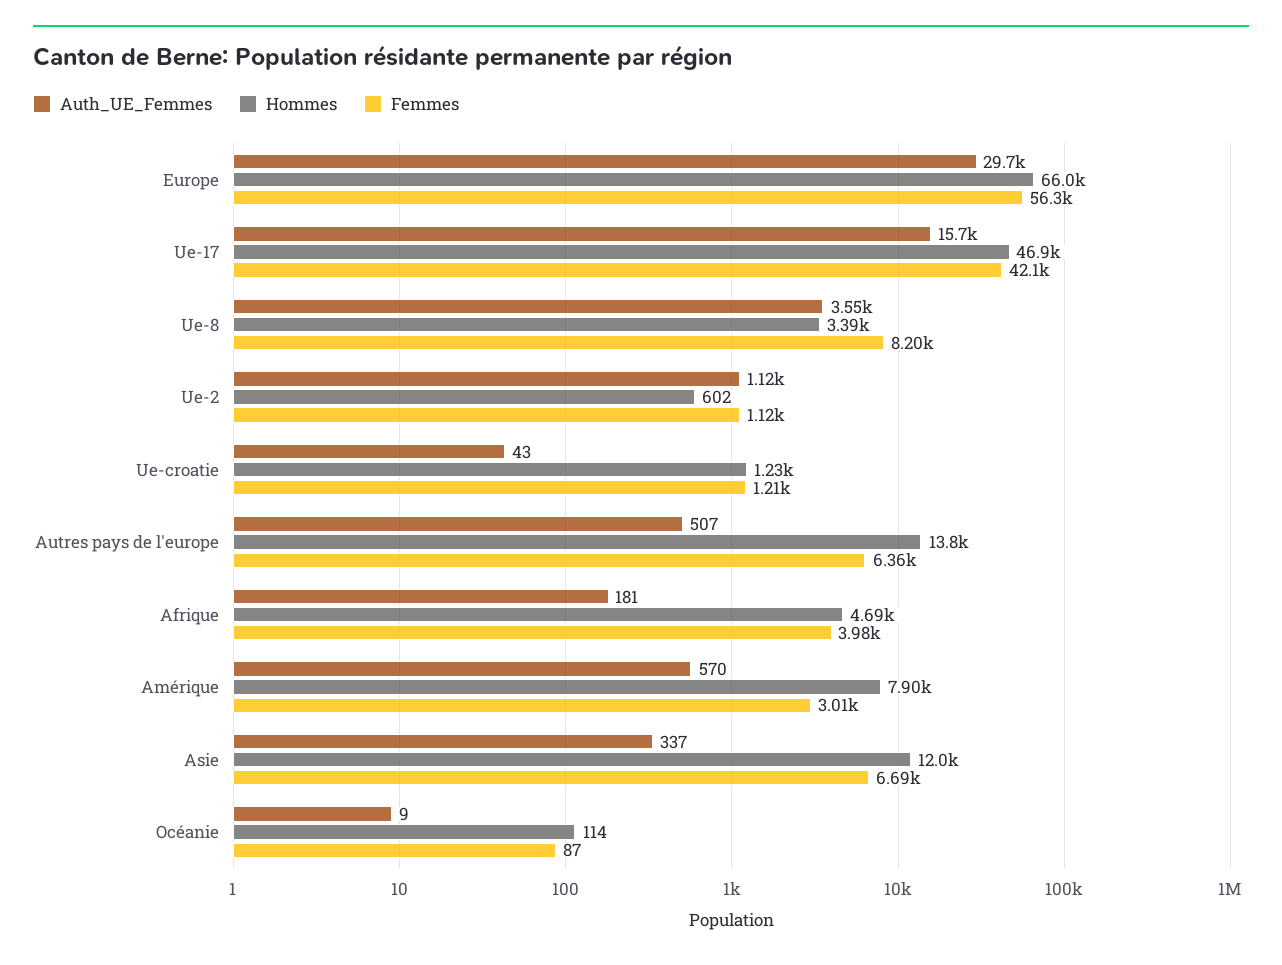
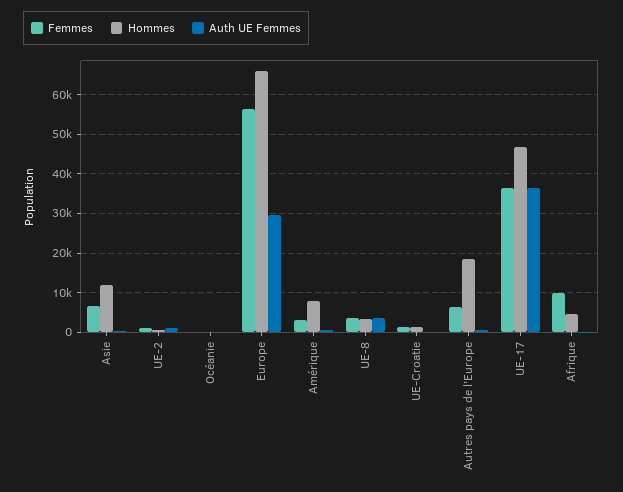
Auth_UE_Femmes, Ue-17: 15700 -> 36000
Femmes, Ue-17: 42100 -> 36000
Femmes, Ue-8: 8200 -> 4000
Hommes, Autres pays de l'europe: 13800 -> 18000
Femmes, Afrique: 3980 -> 10000

